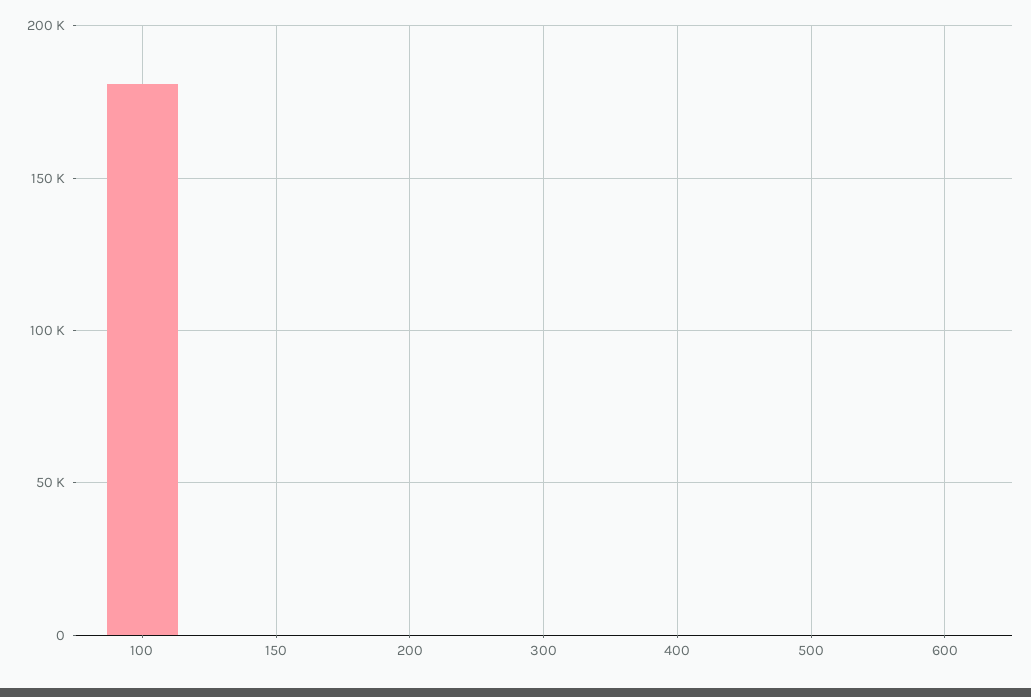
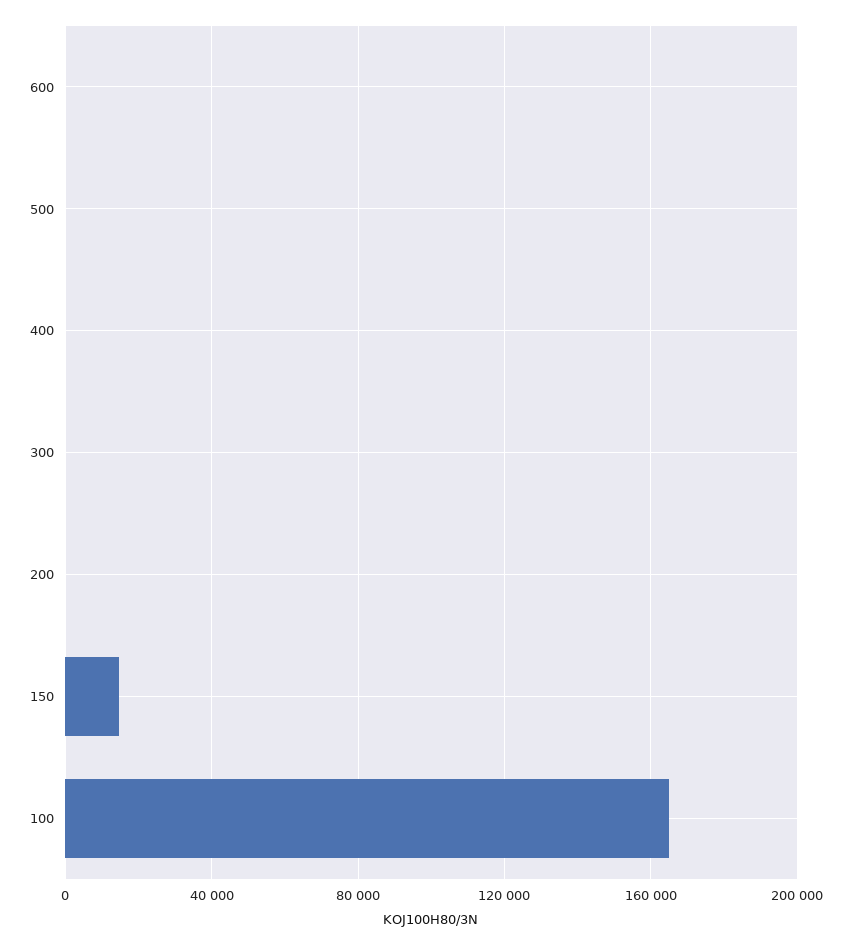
100: 180000 -> 165000
150: 0 -> 15000

